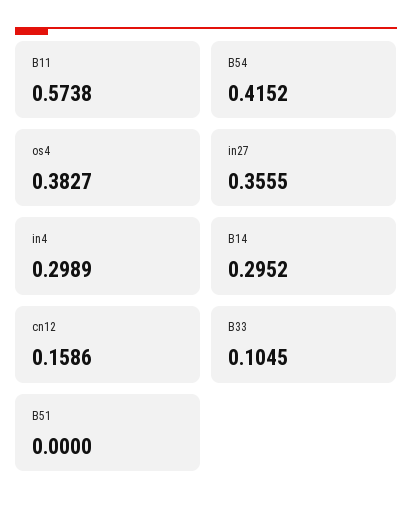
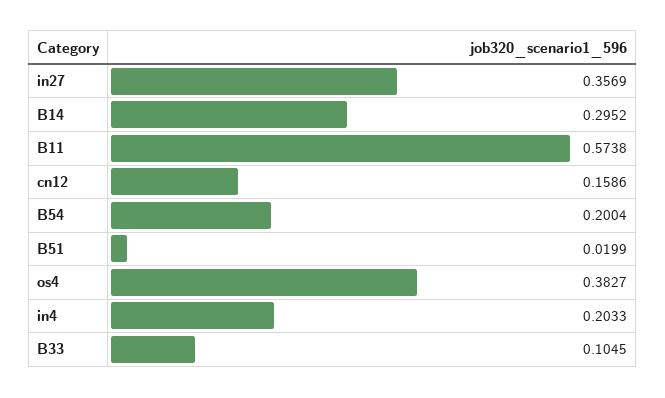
B54: 0.4152 -> 0.2004
in27: 0.3555 -> 0.3569
in4: 0.2989 -> 0.2033
B51: 0 -> 0.0199

